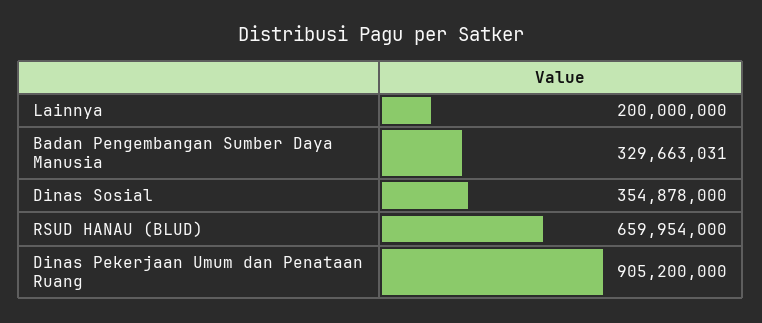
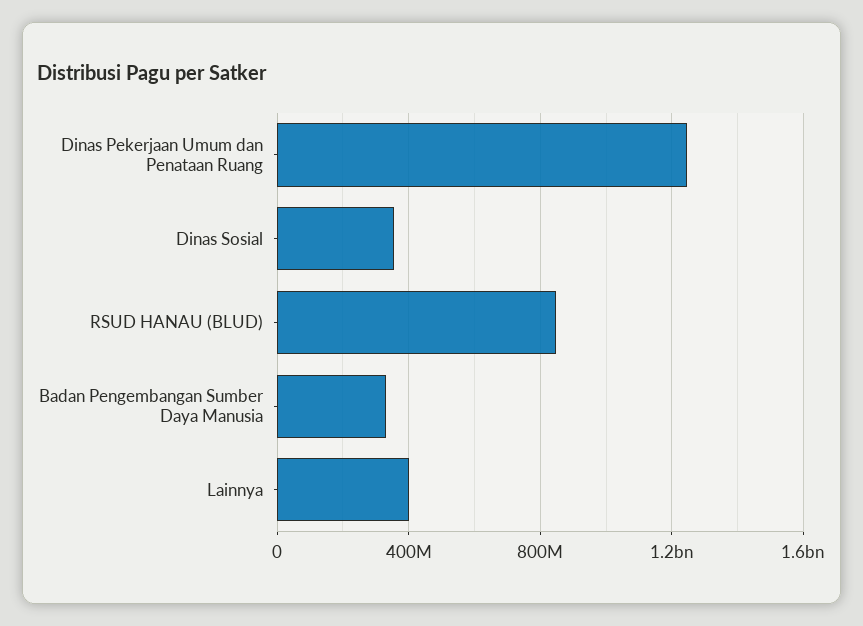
Lainnya: 200000000 -> 400000000
RSUD HANAU (BLUD): 659954000 -> 850000000
Dinas Pekerjaan Umum dan Penataan Ruang: 905200000 -> 1250000000

